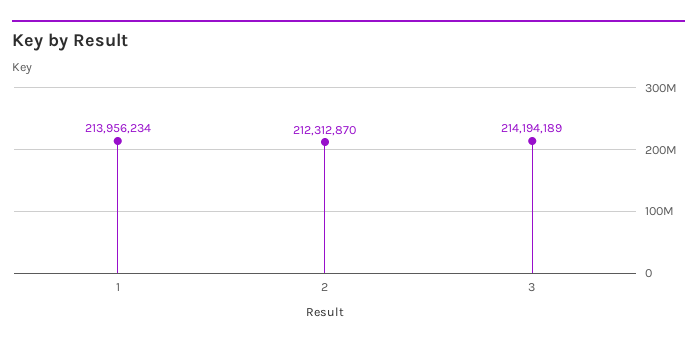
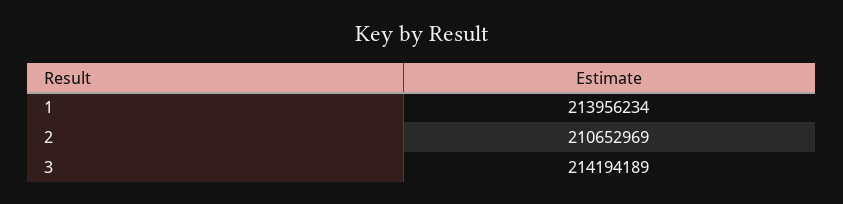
2: 212312870 -> 210652969

